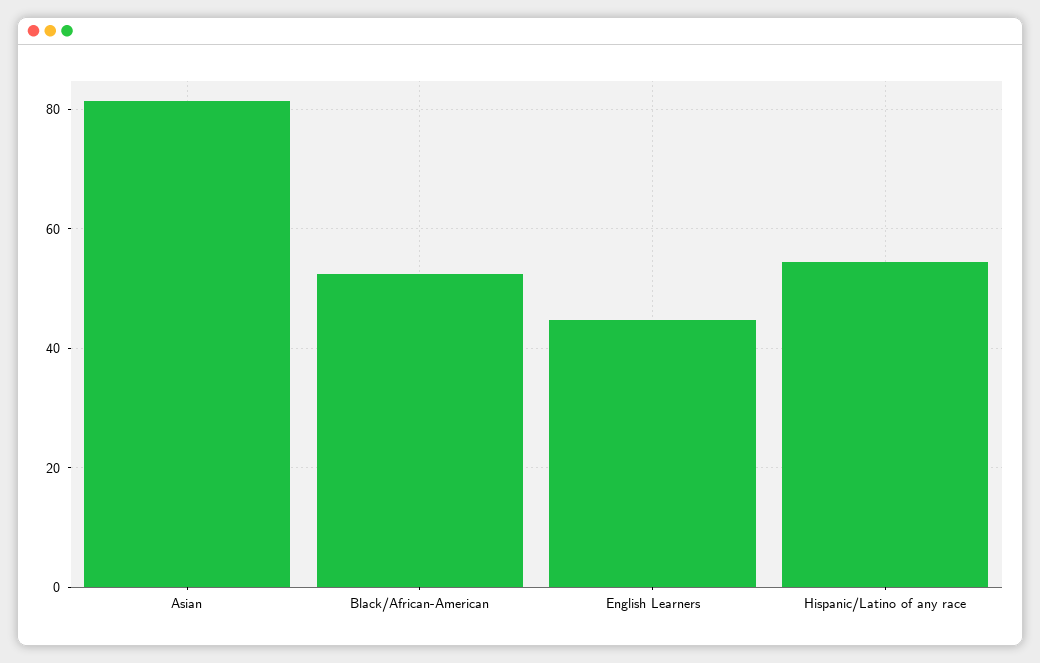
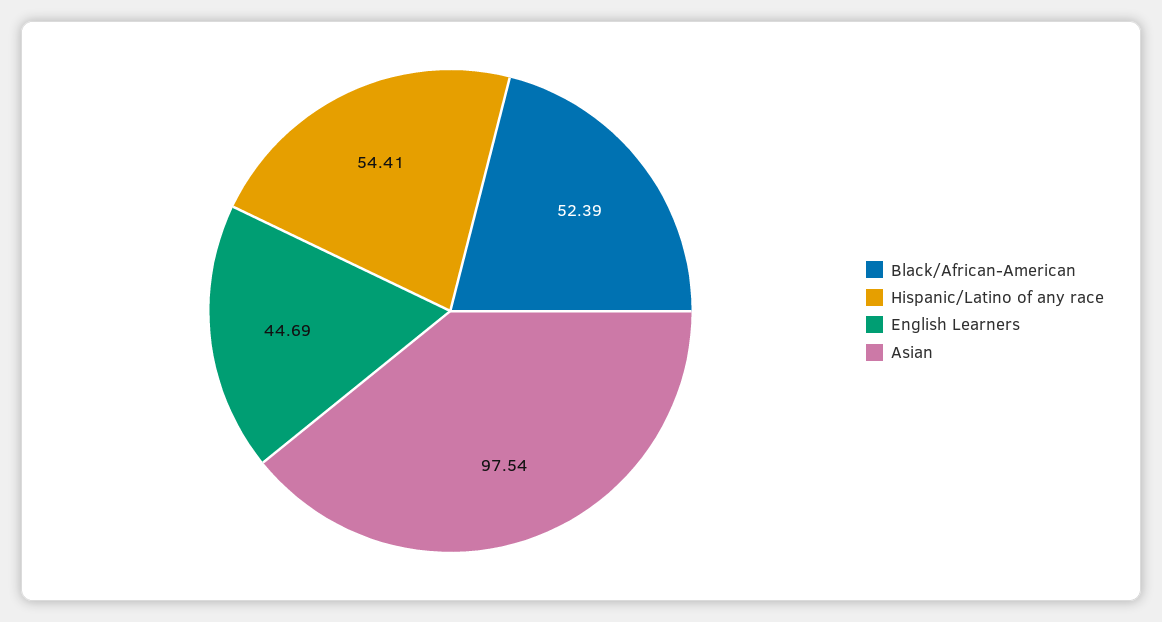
Asian: 82 -> 97.54

